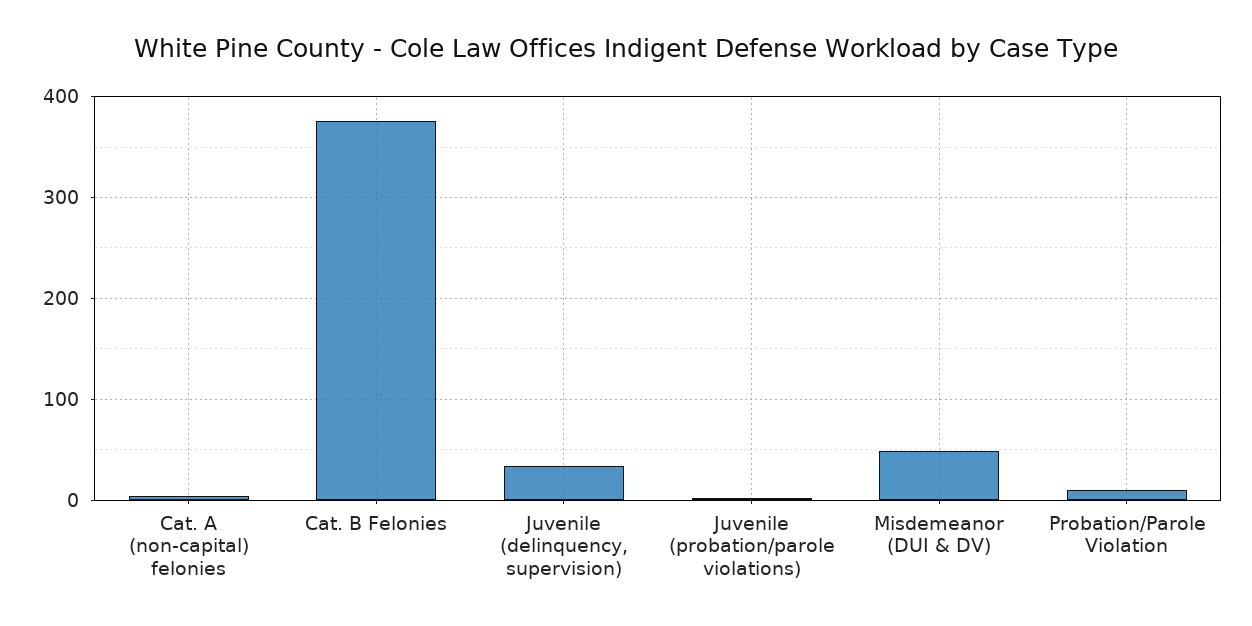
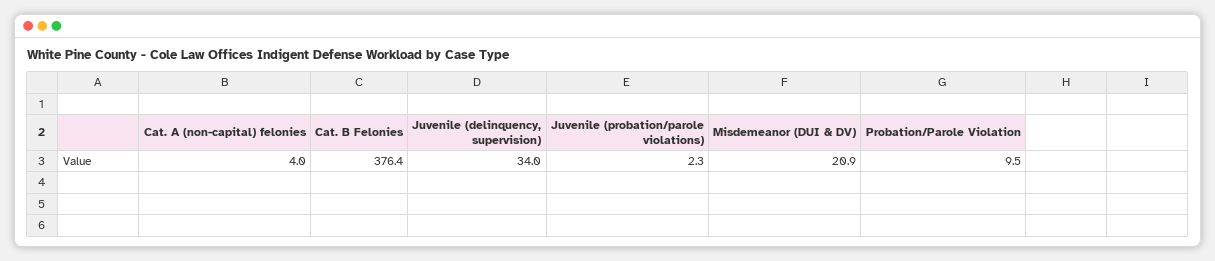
Misdemeanor (DUI & DV): 50 -> 20.9

